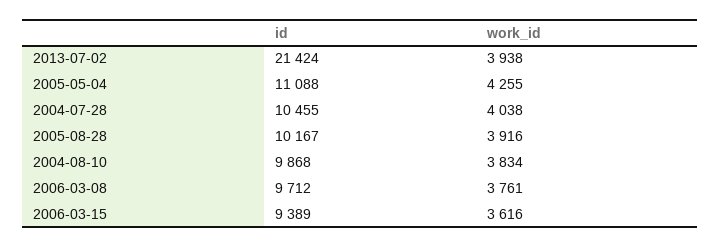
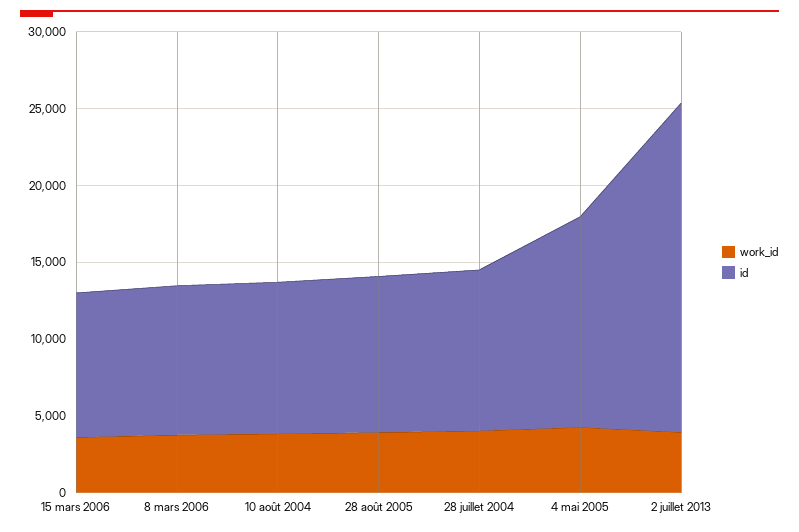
id, 2005-05-04: 11088 -> 14000

